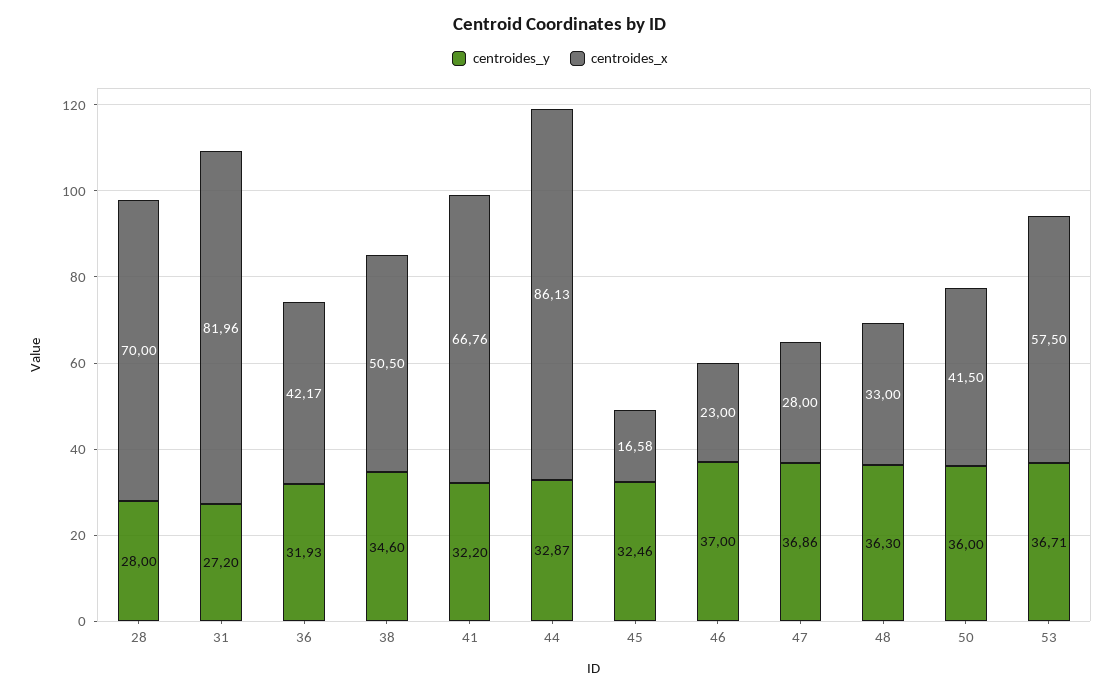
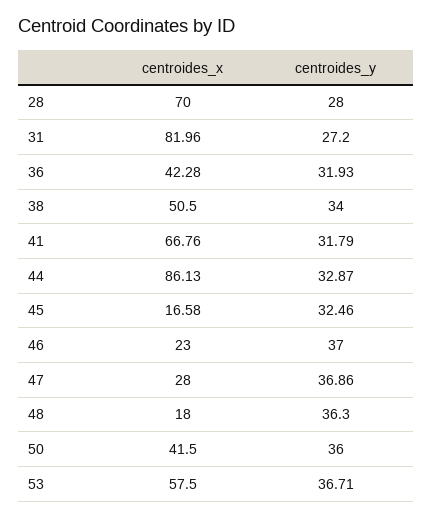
centroides_x, 36: 42.17 -> 42.28
centroides_y, 38: 34.6 -> 34
centroides_y, 41: 32.2 -> 31.79
centroides_x, 48: 33 -> 18

